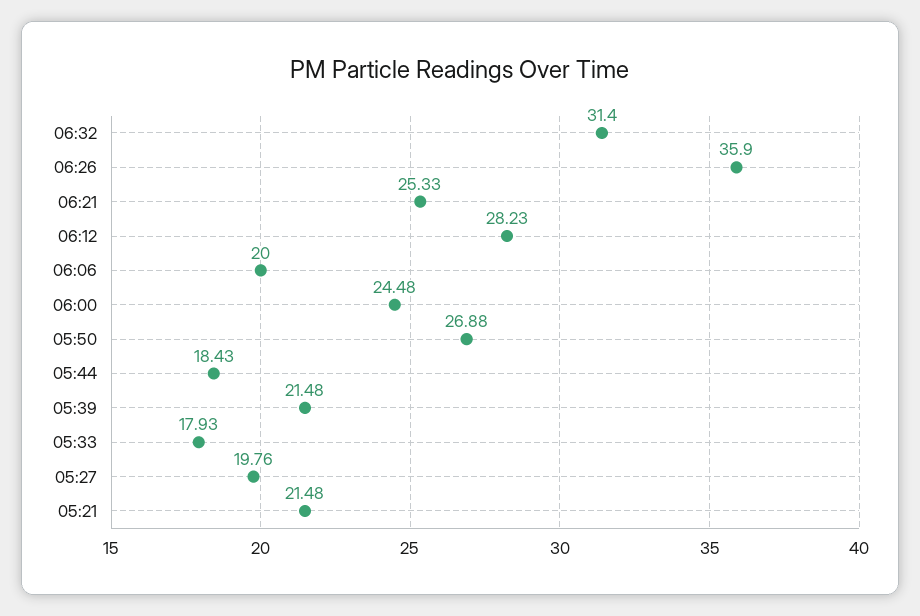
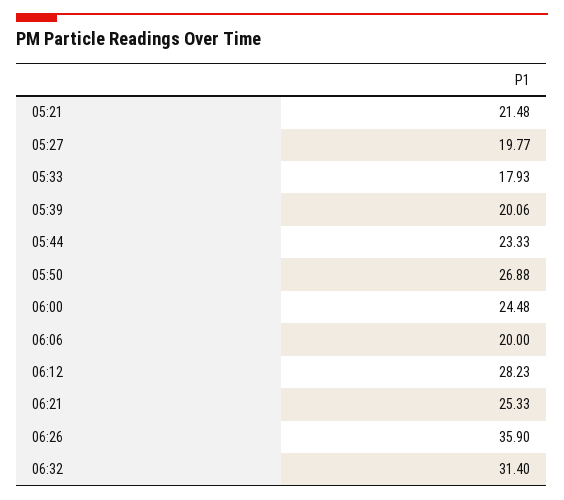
05:44: 18.43 -> 23.33
05:39: 21.48 -> 20.06
05:27: 19.76 -> 19.77

